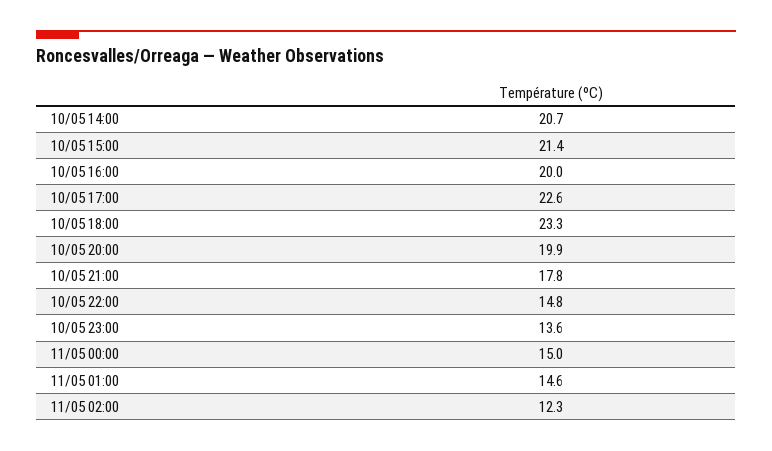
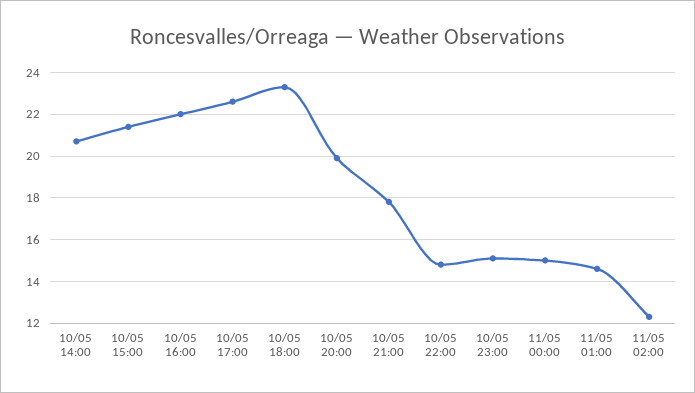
10/05 16:00: 20 -> 22
10/05 23:00: 13.6 -> 15

